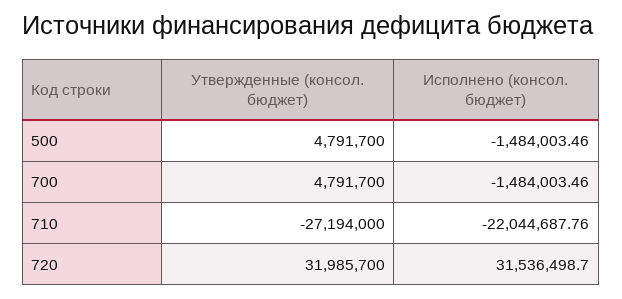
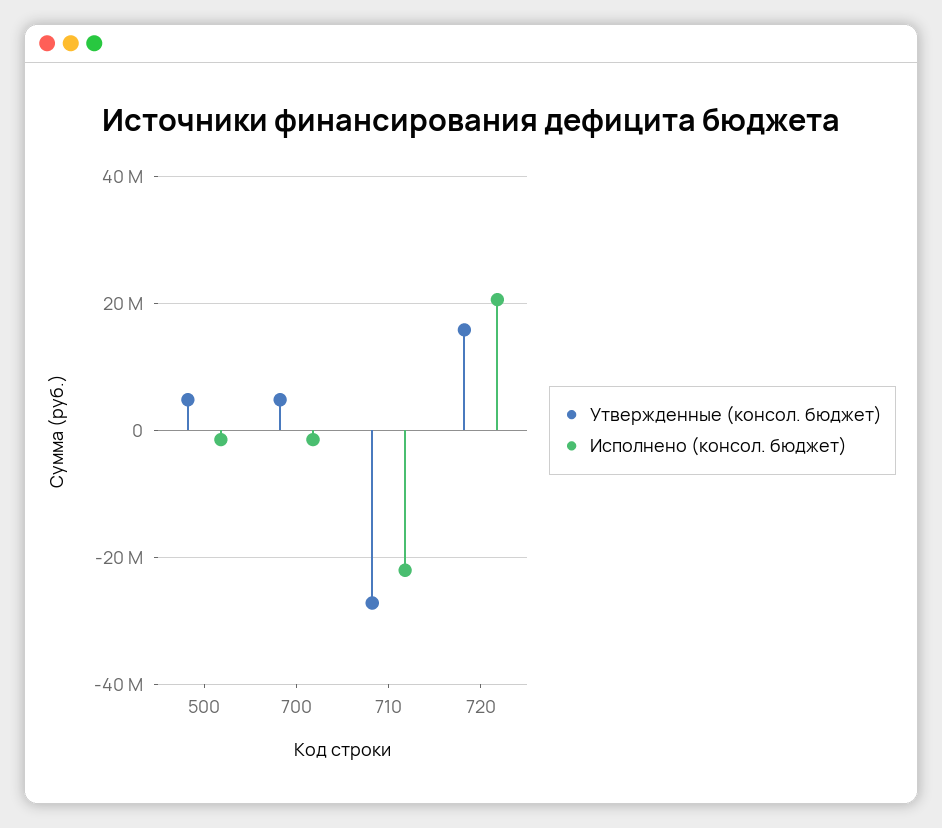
Утвержденные (консол. бюджет), 720: 31985700 -> 16000000
Исполнено (консол. бюджет), 720: 31536498.7 -> 20000000

